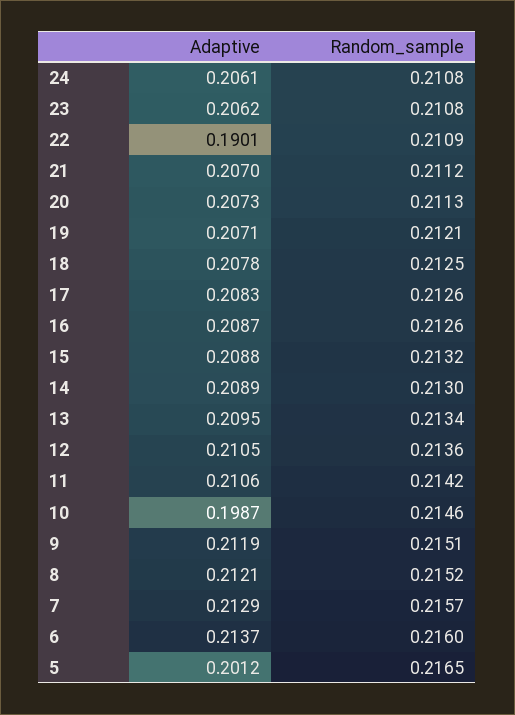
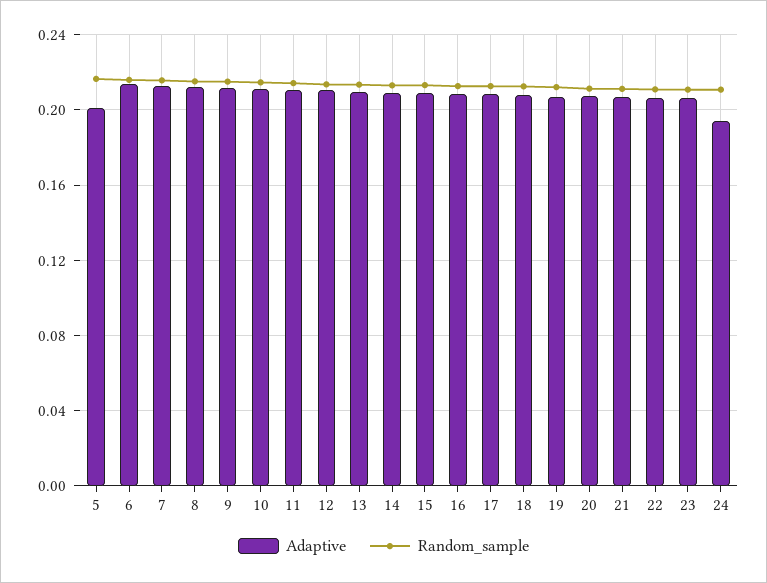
Adaptive, 24: 0.2061 -> 0.195
Adaptive, 22: 0.1901 -> 0.205
Adaptive, 10: 0.1987 -> 0.21

